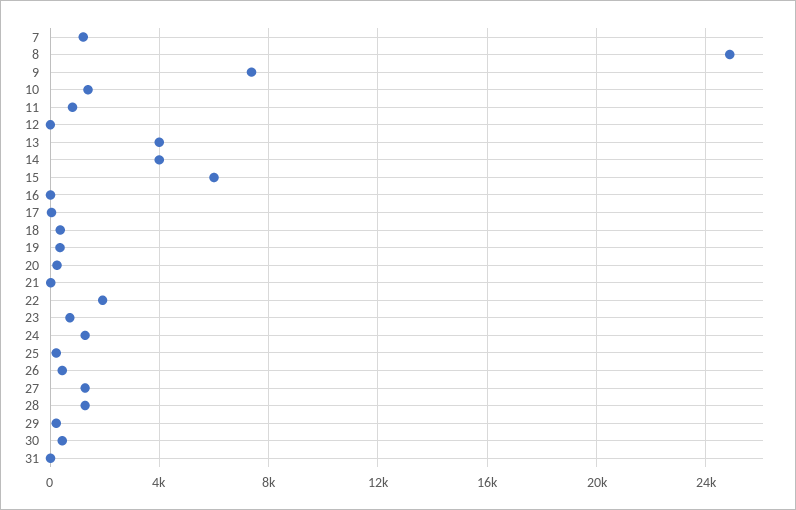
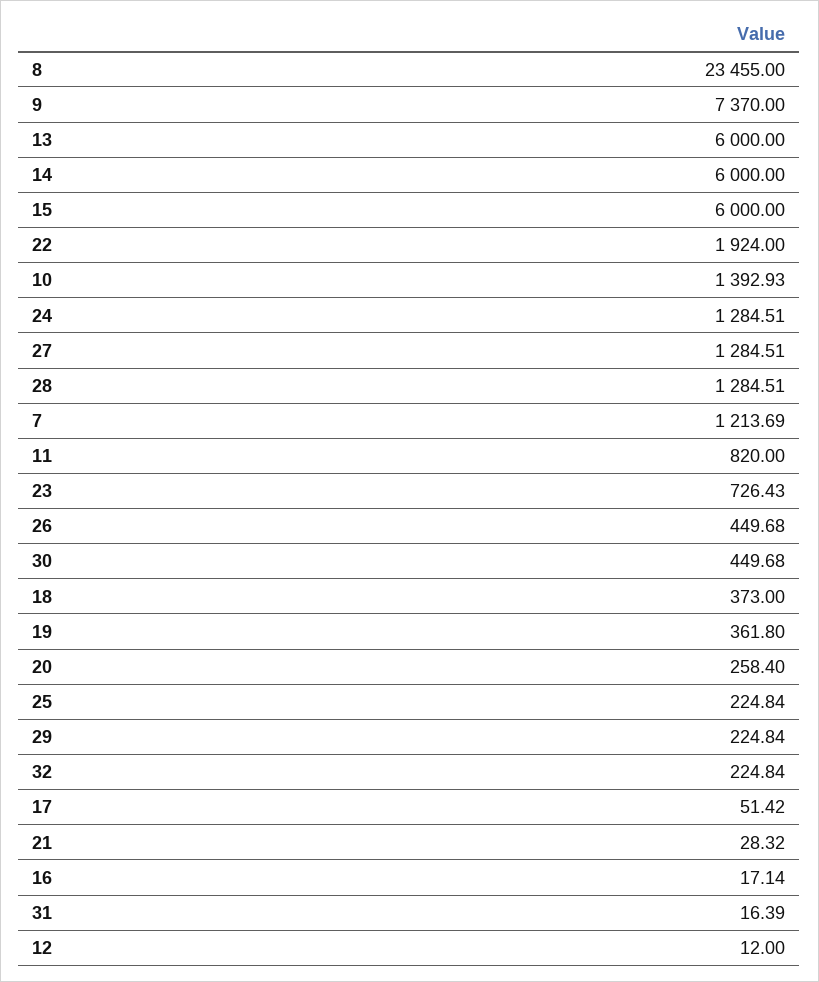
8: 25000 -> 23455
13: 4000 -> 6000
14: 4000 -> 6000
32: none -> 224.84

